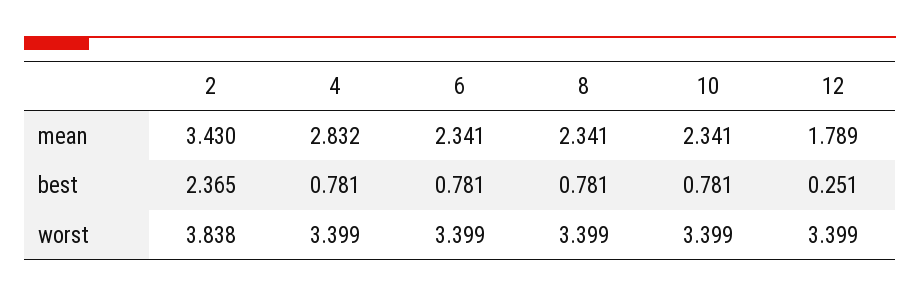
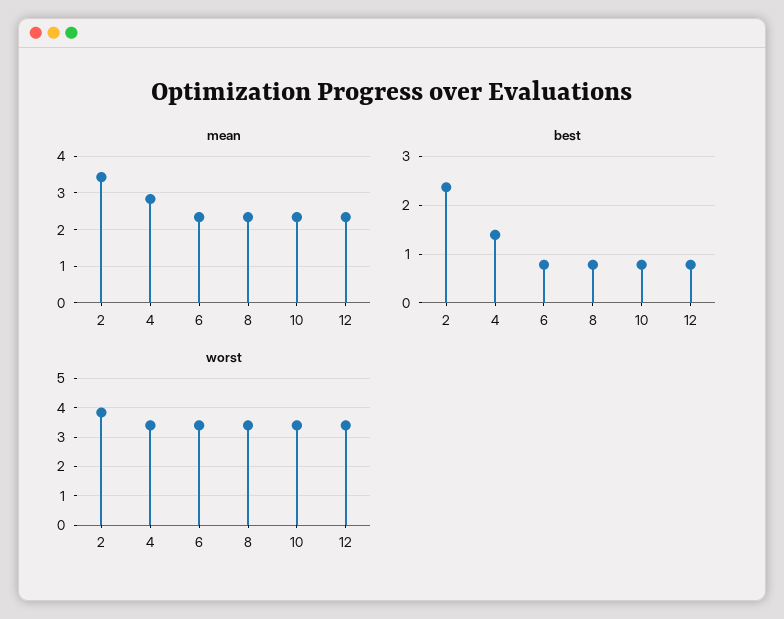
mean, 12: 1.789 -> 2.4
best, 4: 0.781 -> 1.4
best, 12: 0.251 -> 0.8

